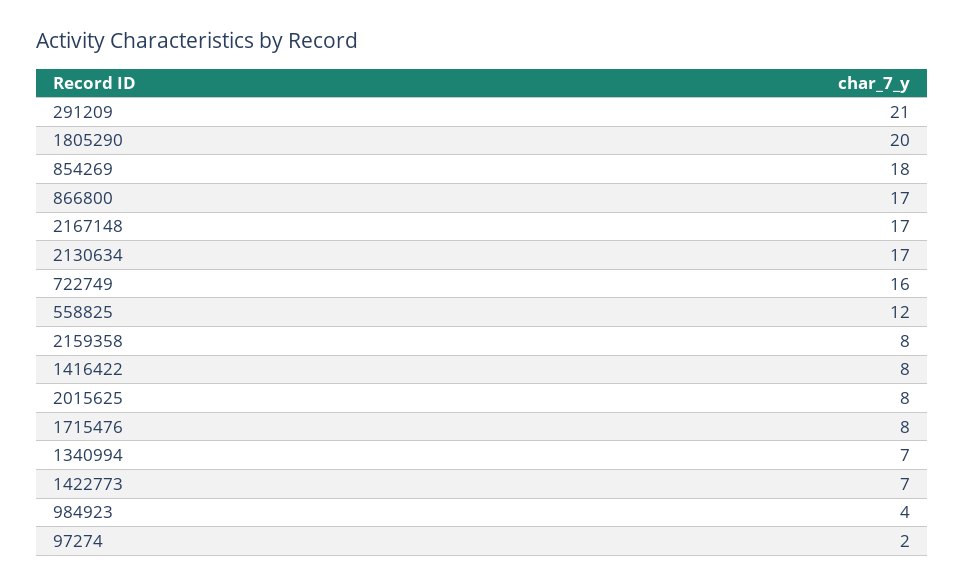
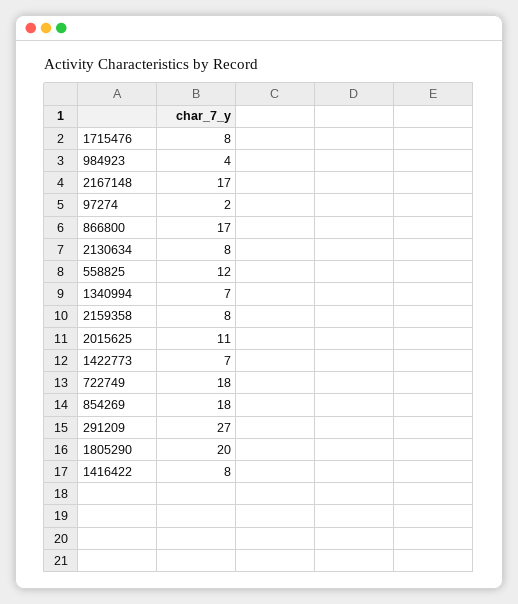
291209: 21 -> 27
2130634: 17 -> 8
722749: 16 -> 18
2015625: 8 -> 11

